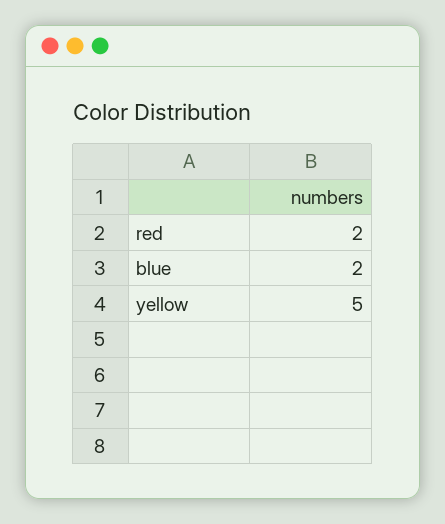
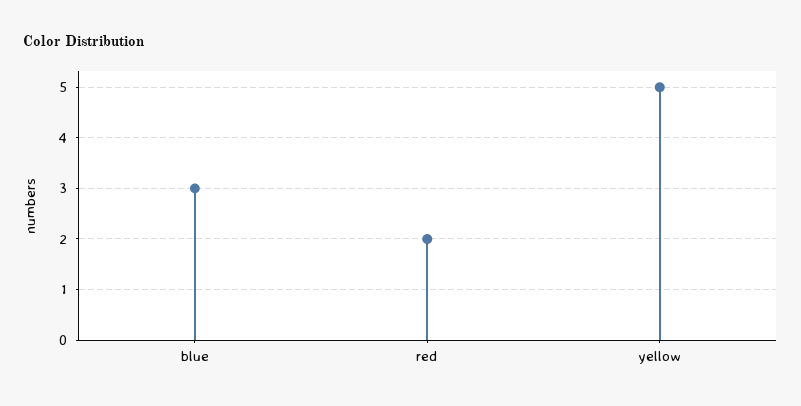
blue: 2 -> 3

